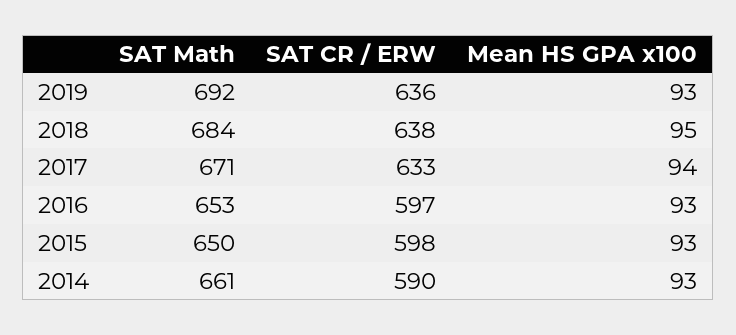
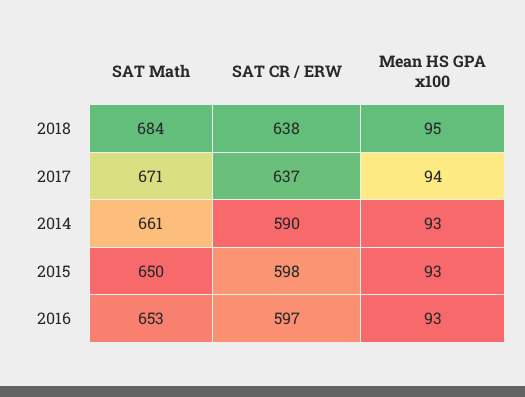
SAT Math, 2019: 692 -> none
SAT CR / ERW, 2019: 636 -> none
Mean HS GPA x100, 2019: 93 -> none
SAT CR / ERW, 2017: 633 -> 637

